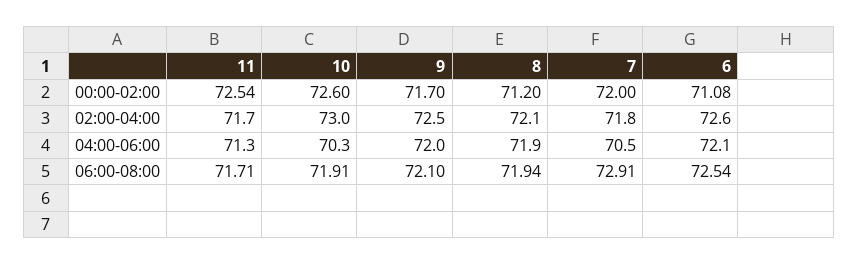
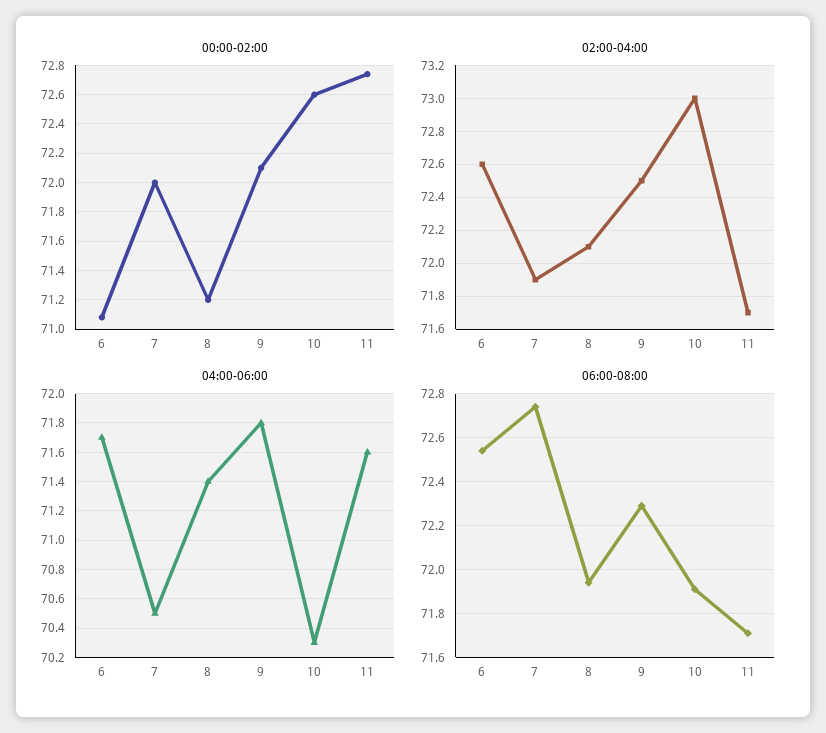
00:00-02:00, 11: 72.54 -> 72.75
00:00-02:00, 9: 71.7 -> 72.1
02:00-04:00, 7: 71.8 -> 71.9
04:00-06:00, 11: 71.3 -> 71.6
04:00-06:00, 9: 72 -> 71.8
04:00-06:00, 8: 71.9 -> 71.4
04:00-06:00, 6: 72.1 -> 71.7
06:00-08:00, 9: 72.1 -> 72.3
06:00-08:00, 7: 72.91 -> 72.75

